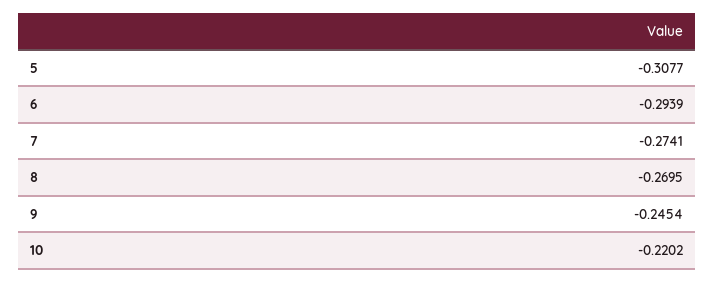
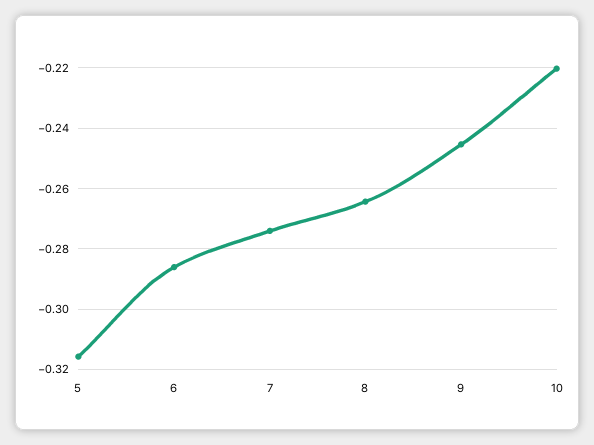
5: -0.3077 -> -0.316
6: -0.2939 -> -0.286
8: -0.2695 -> -0.264

